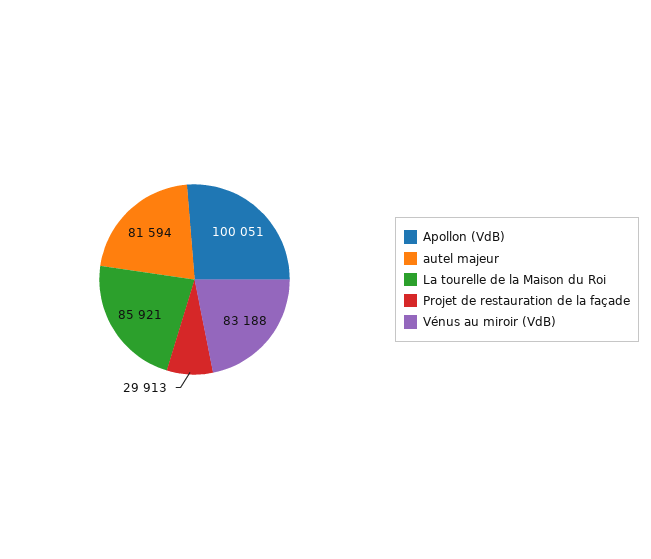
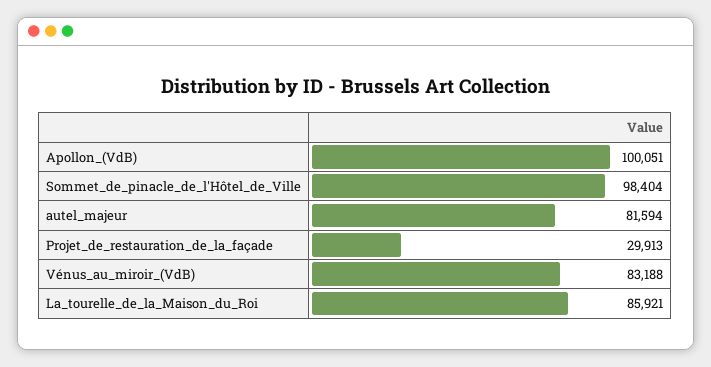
Sommet_de_pinacle_de_l'Hôtel_de_Ville: none -> 98404

